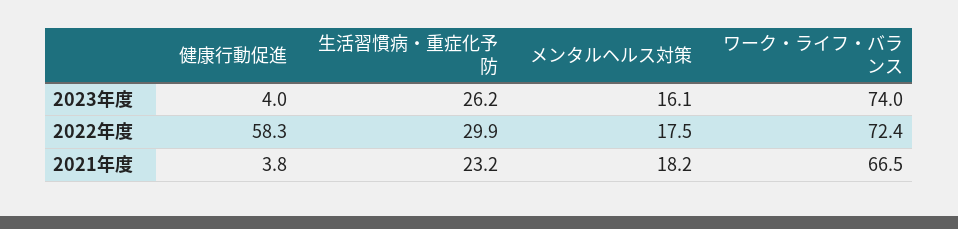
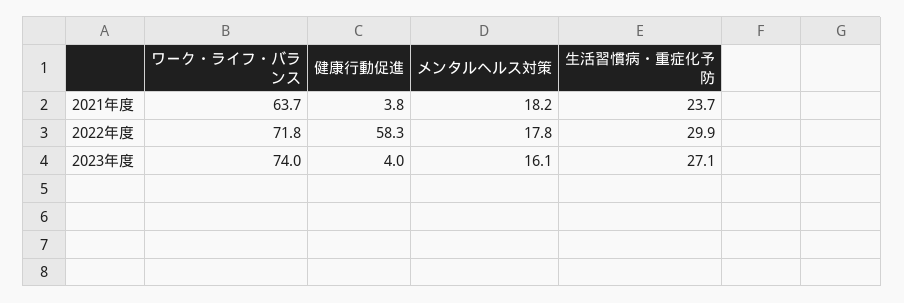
生活習慣病・重症化予防, 2023年度: 26.2 -> 27.1
メンタルヘルス対策, 2022年度: 17.5 -> 17.8
ワーク・ライフ・バランス, 2022年度: 72.4 -> 71.8
生活習慣病・重症化予防, 2021年度: 23.2 -> 23.7
ワーク・ライフ・バランス, 2021年度: 66.5 -> 63.7

